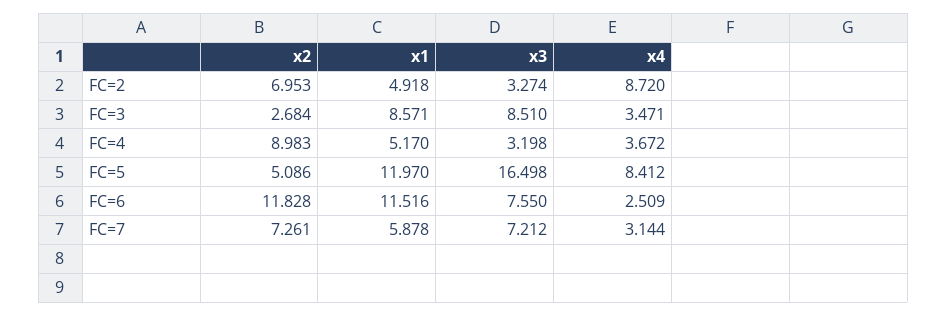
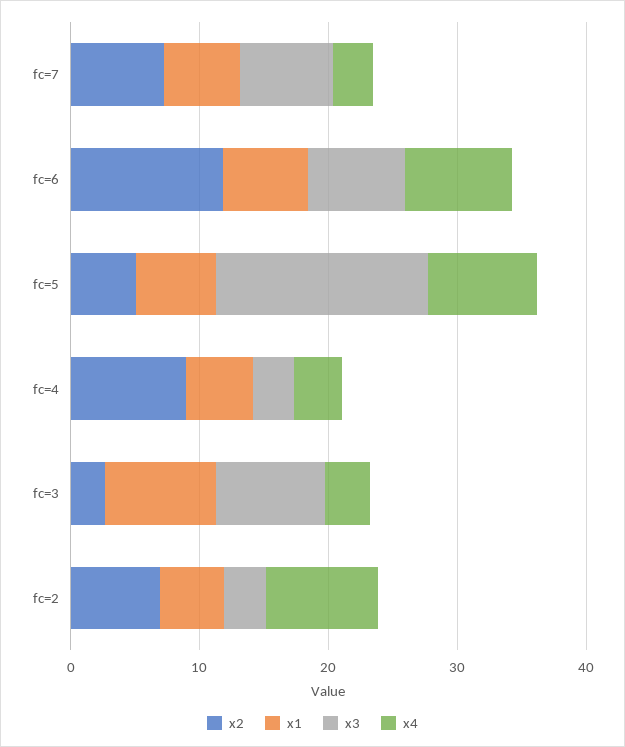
x1, FC=5: 11.97 -> 6
x1, FC=6: 11.516 -> 6
x4, FC=6: 2.509 -> 8

